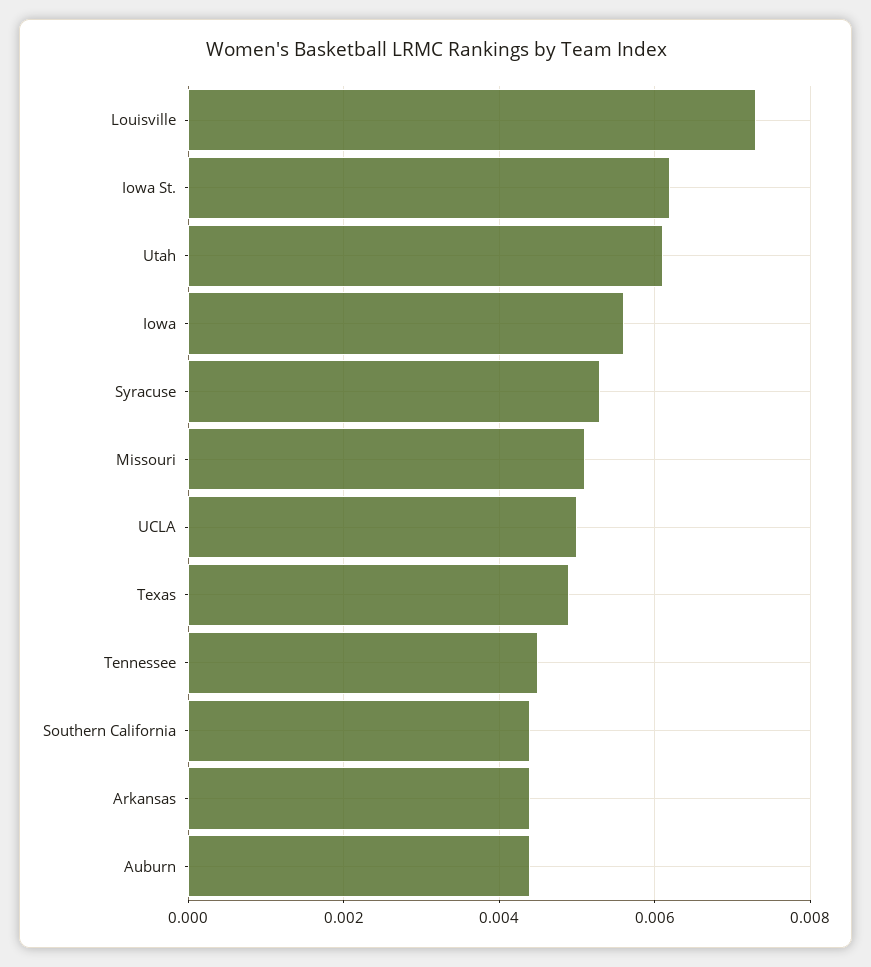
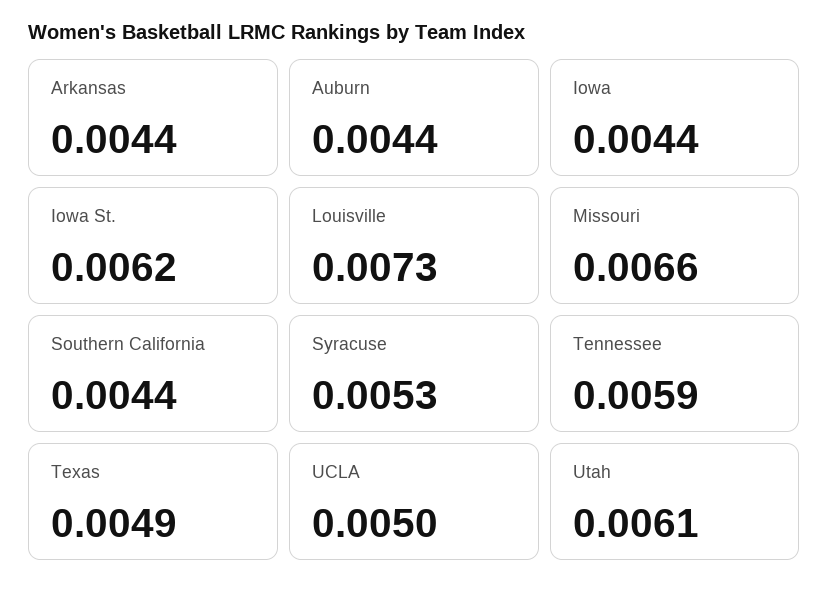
Iowa: 0.0055 -> 0.0044
Missouri: 0.005 -> 0.0066
Tennessee: 0.0045 -> 0.0059

